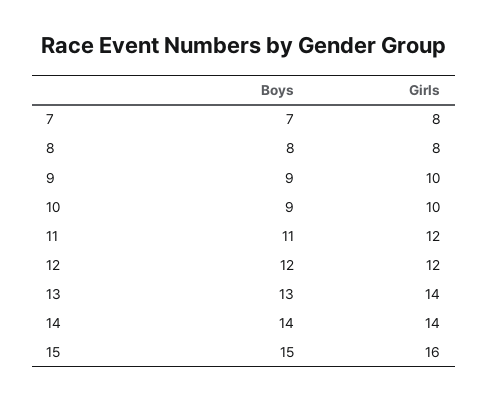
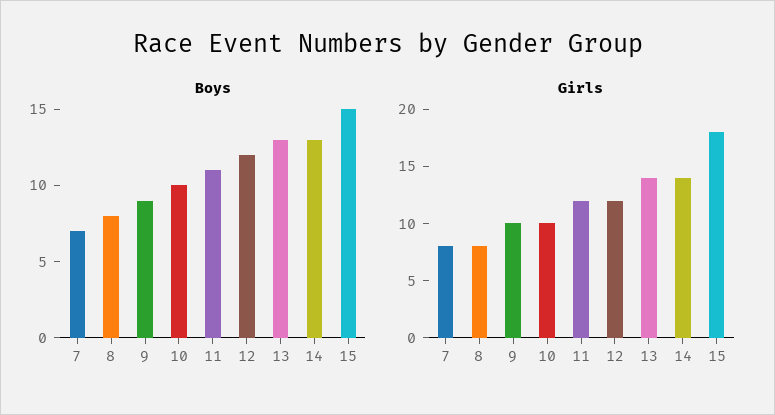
Boys, 10: 9 -> 10
Boys, 14: 14 -> 13
Girls, 15: 16 -> 18

